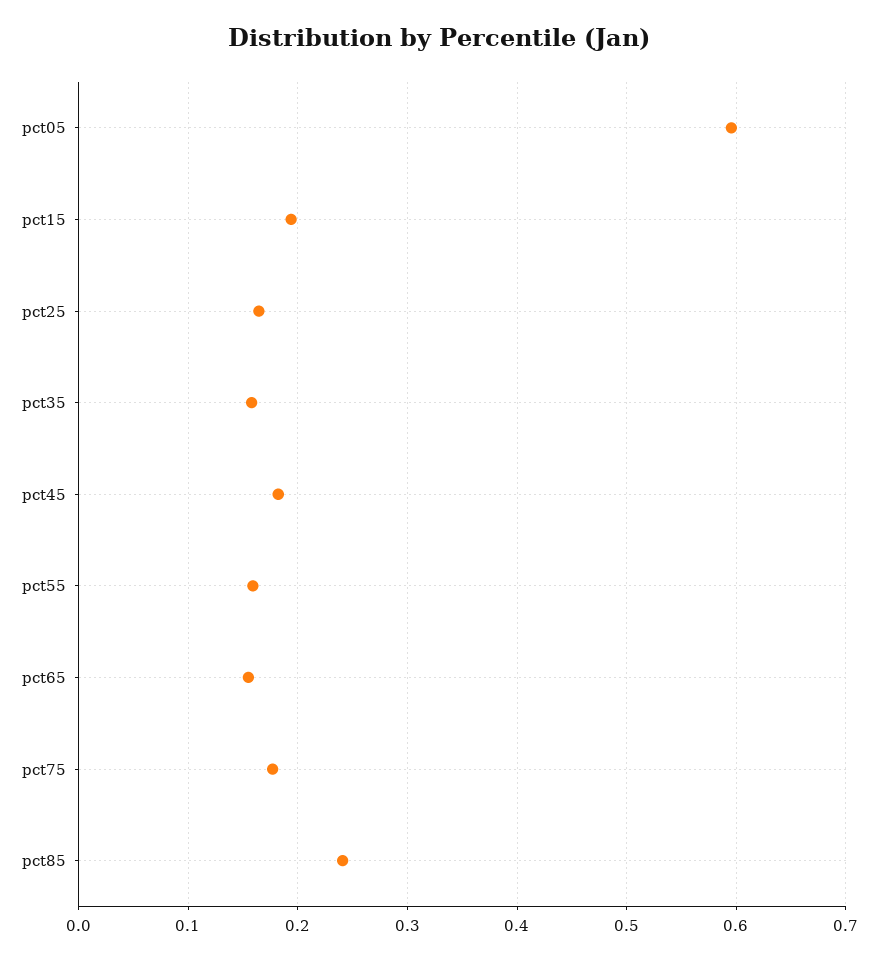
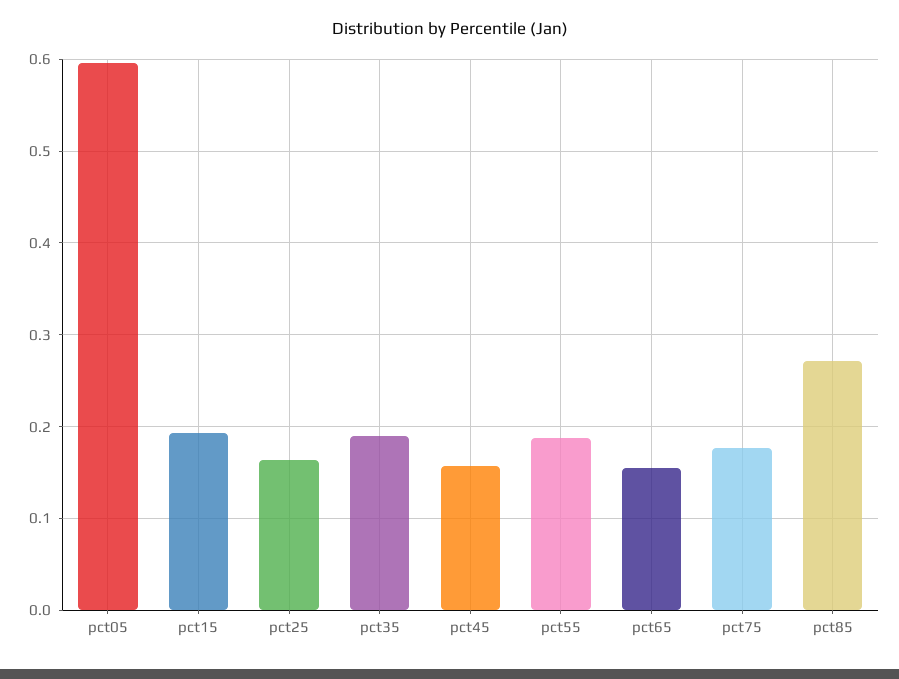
pct35: 0.16 -> 0.19
pct45: 0.18 -> 0.16
pct55: 0.16 -> 0.19
pct85: 0.24 -> 0.27

